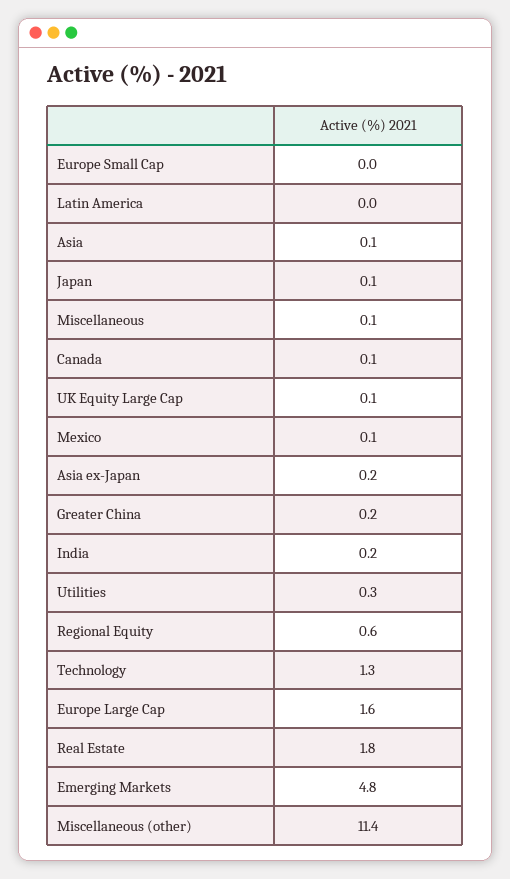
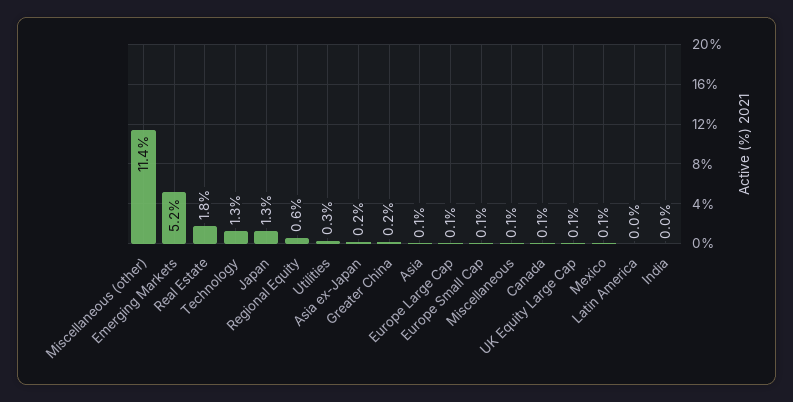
Europe Small Cap: 0 -> 0.1
Japan: 0.1 -> 1.3
India: 0.2 -> 0
Europe Large Cap: 1.6 -> 0.1
Emerging Markets: 4.8 -> 5.2

